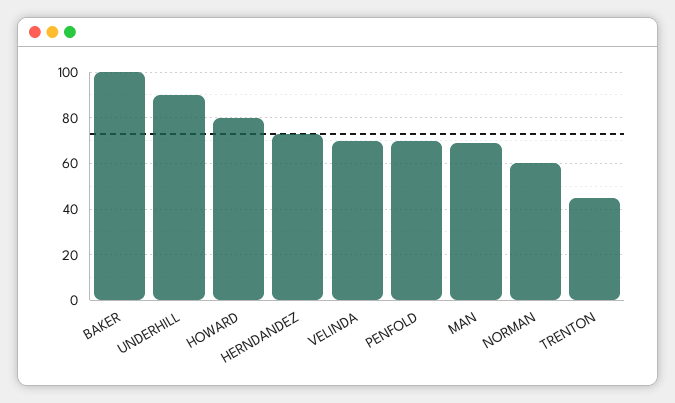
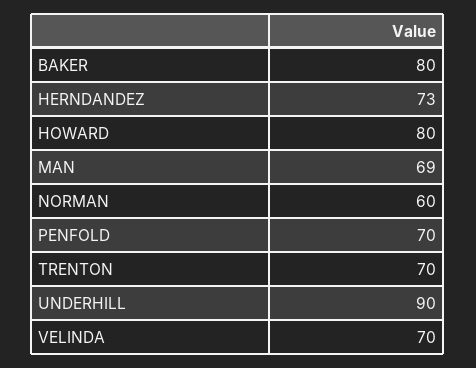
BAKER: 100 -> 80
TRENTON: 45 -> 70

